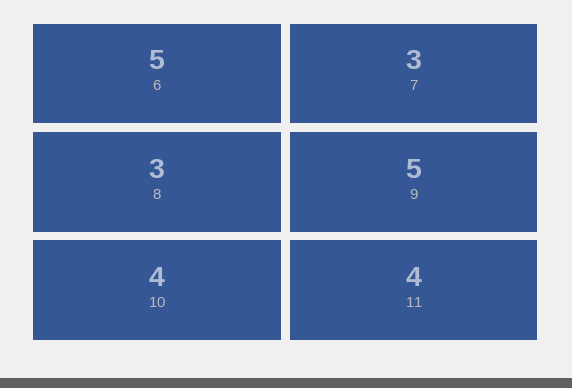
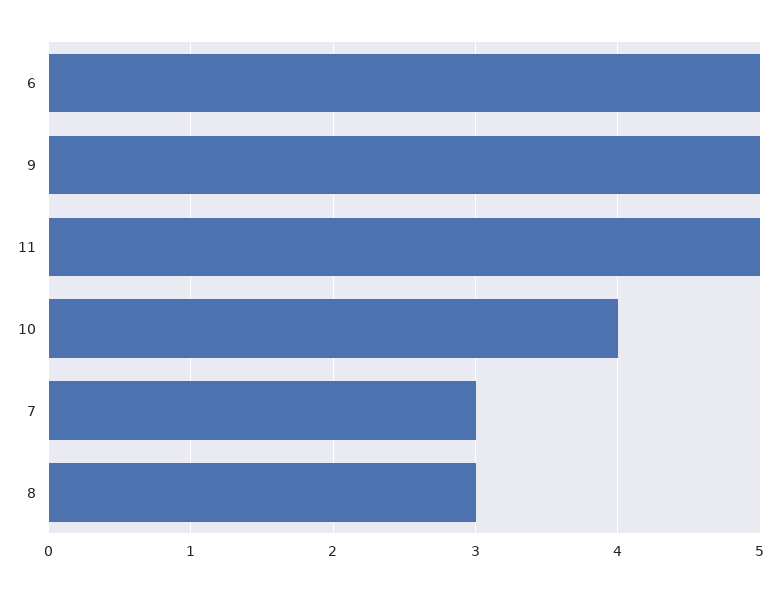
11: 4 -> 5

